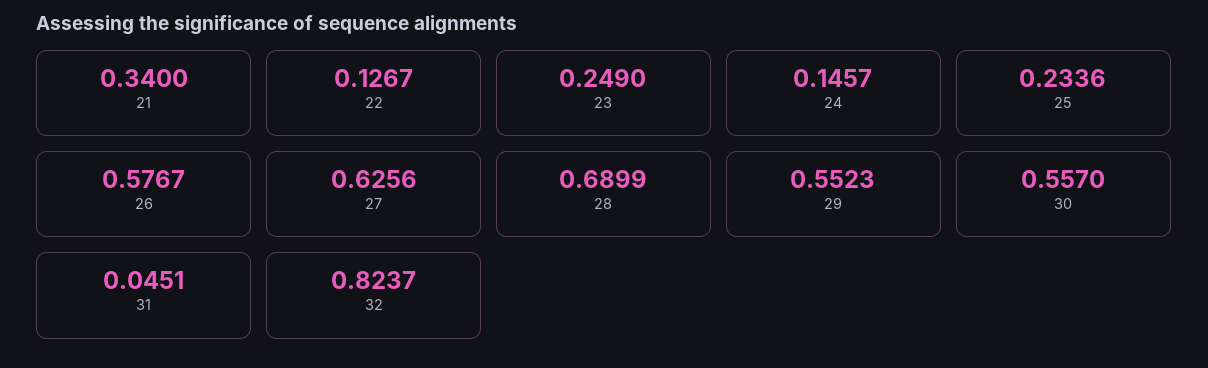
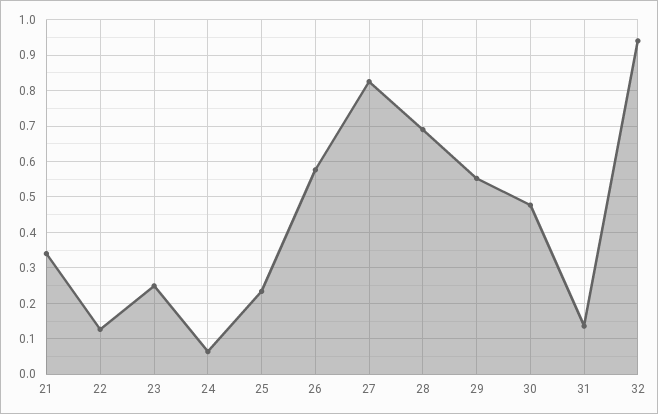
24: 0.1457 -> 0.06
27: 0.6256 -> 0.82
30: 0.557 -> 0.48
31: 0.0451 -> 0.14
32: 0.8237 -> 0.94

